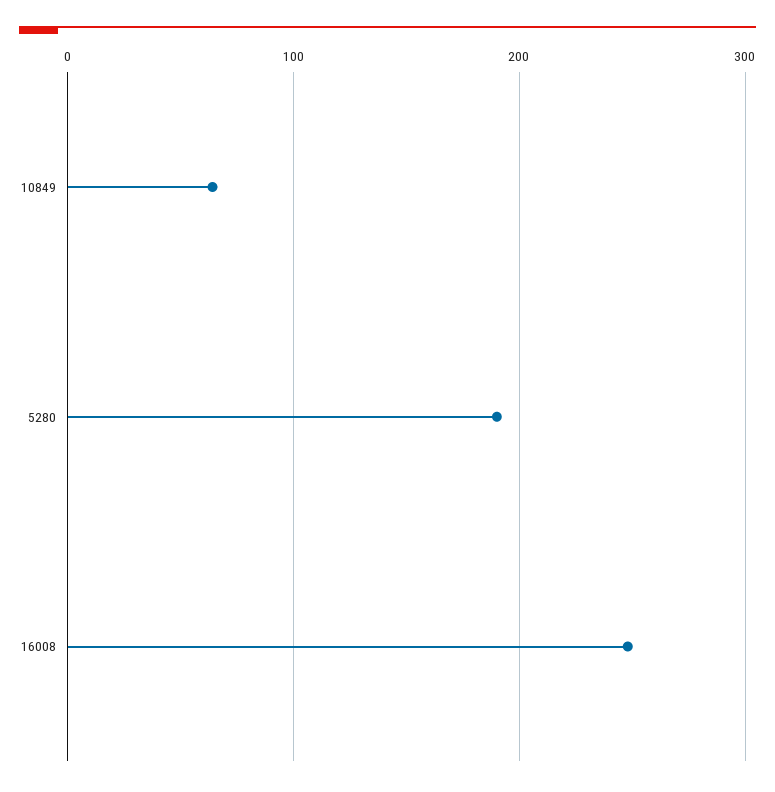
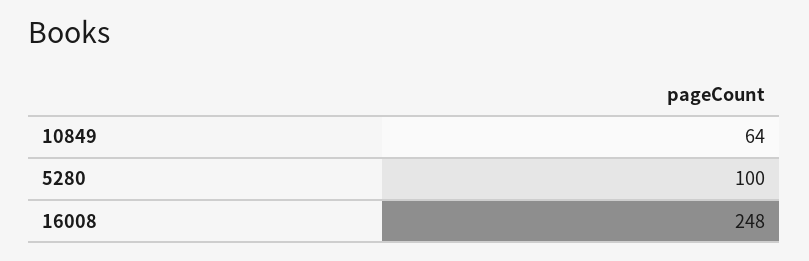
5280: 190 -> 100

